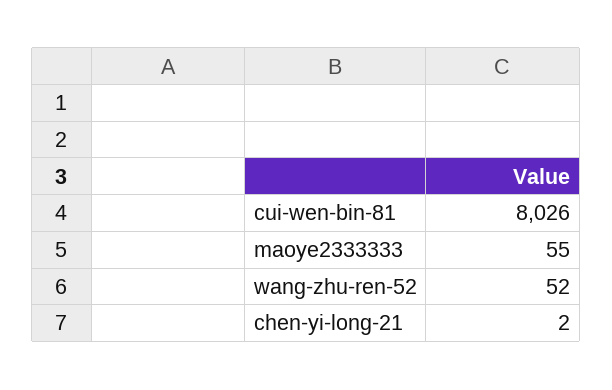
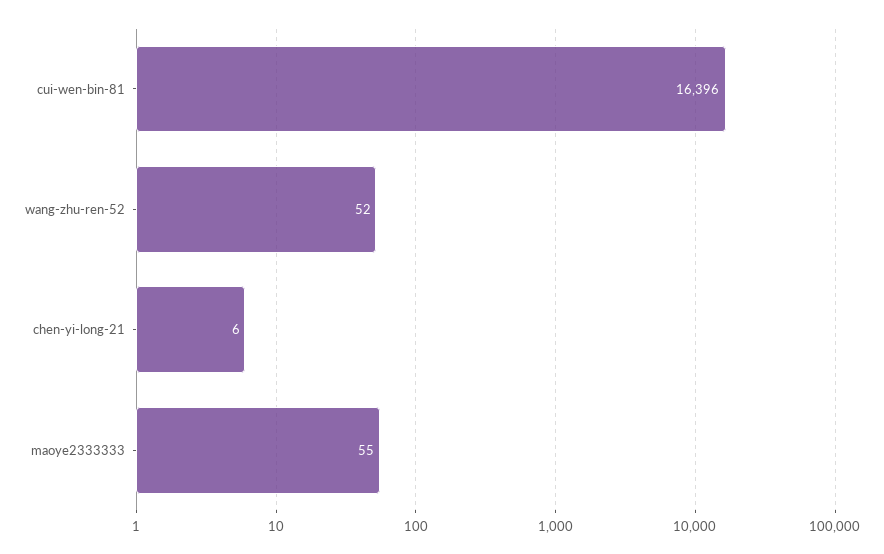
cui-wen-bin-81: 8026 -> 16396
chen-yi-long-21: 2 -> 6

